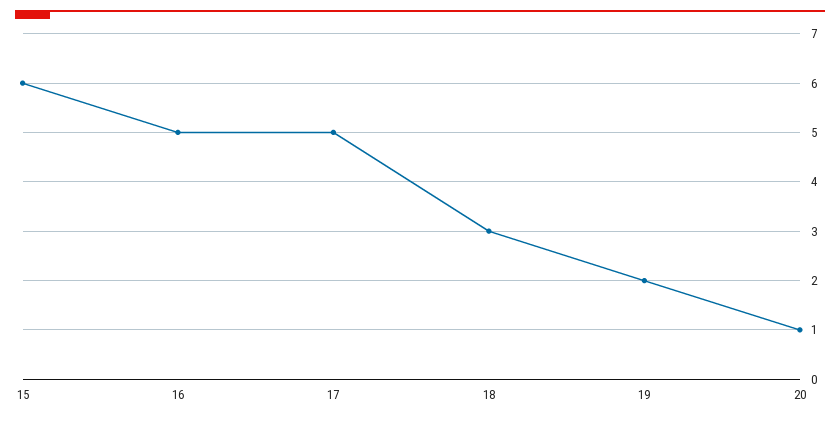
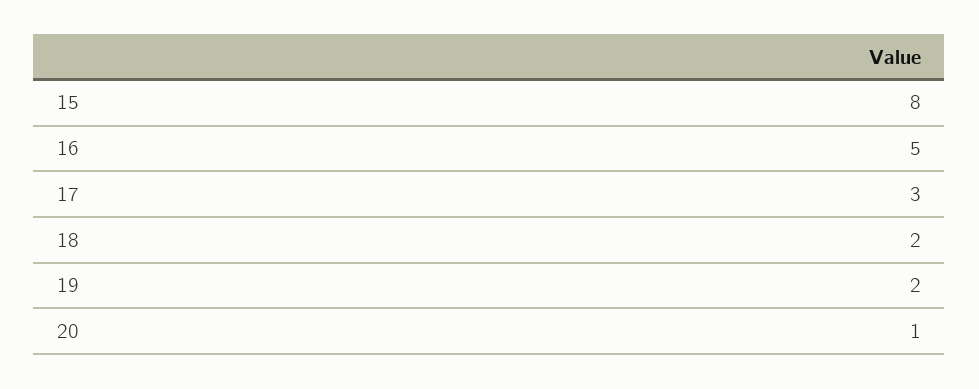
15: 6 -> 8
17: 5 -> 3
18: 3 -> 2

